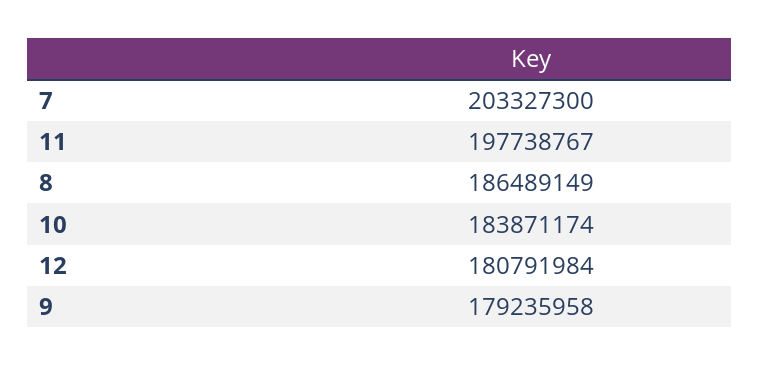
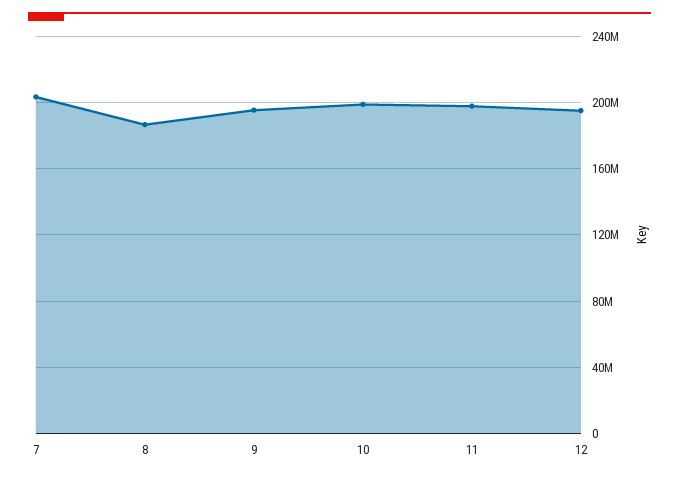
10: 183871174 -> 200000000
12: 180791984 -> 195000000
9: 179235958 -> 195000000

